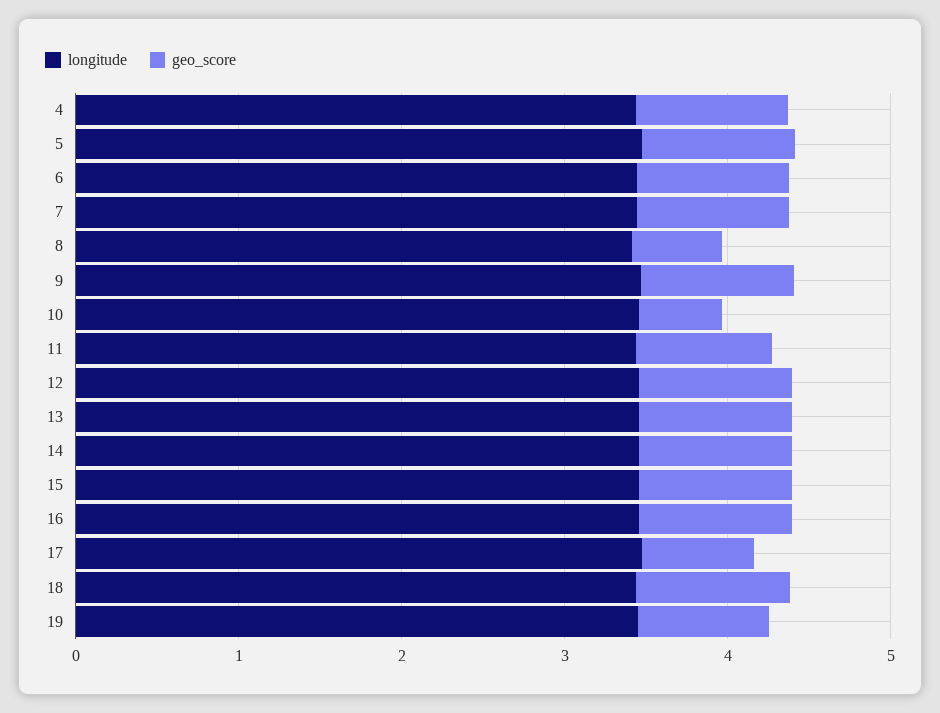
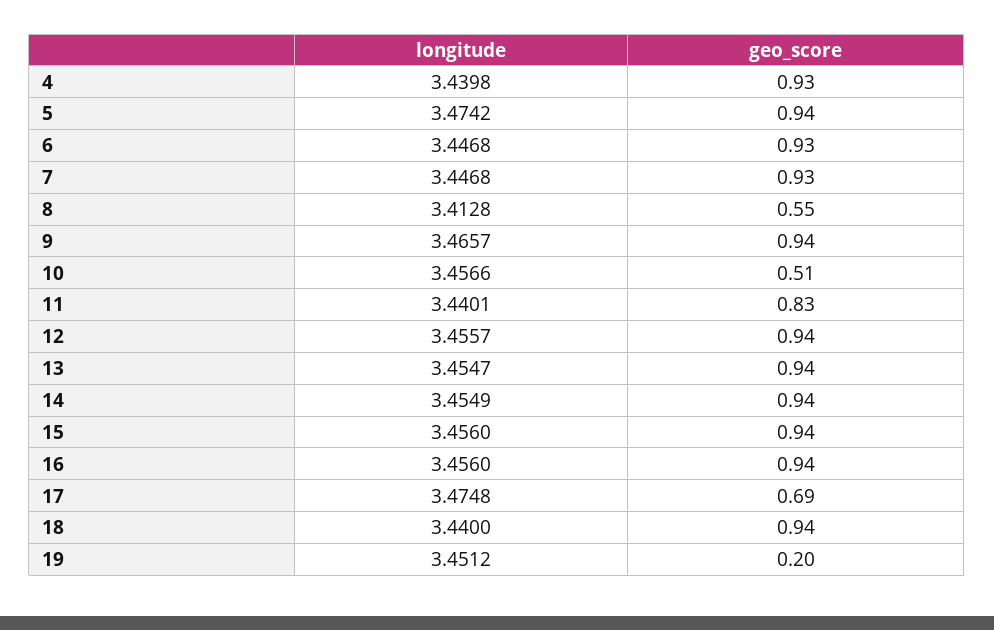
geo_score, 19: 0.8 -> 0.2

